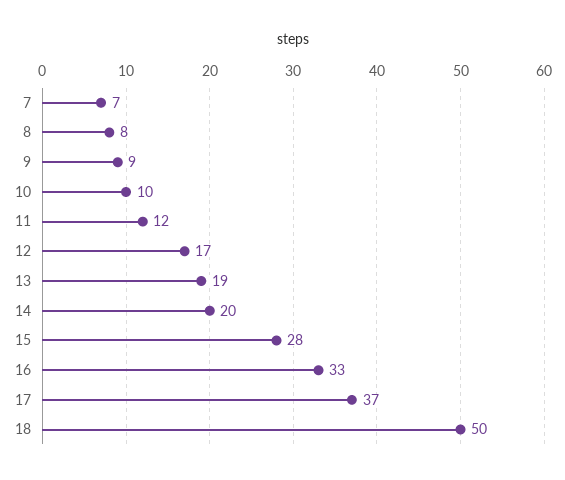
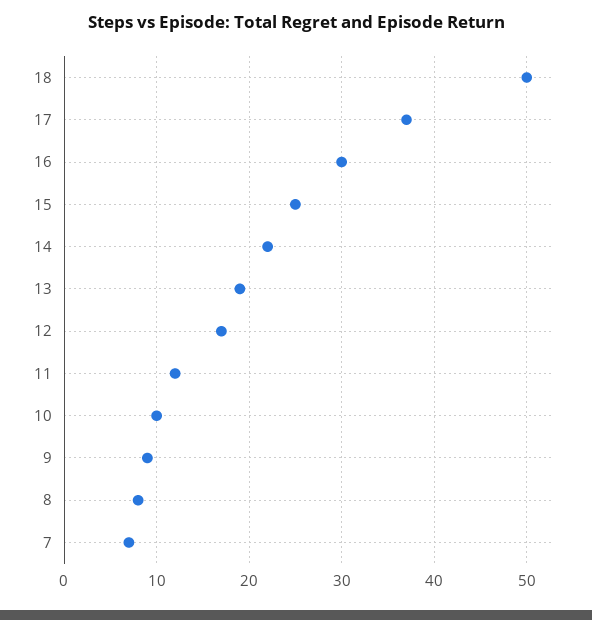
14: 20 -> 22
15: 28 -> 25
16: 33 -> 30

